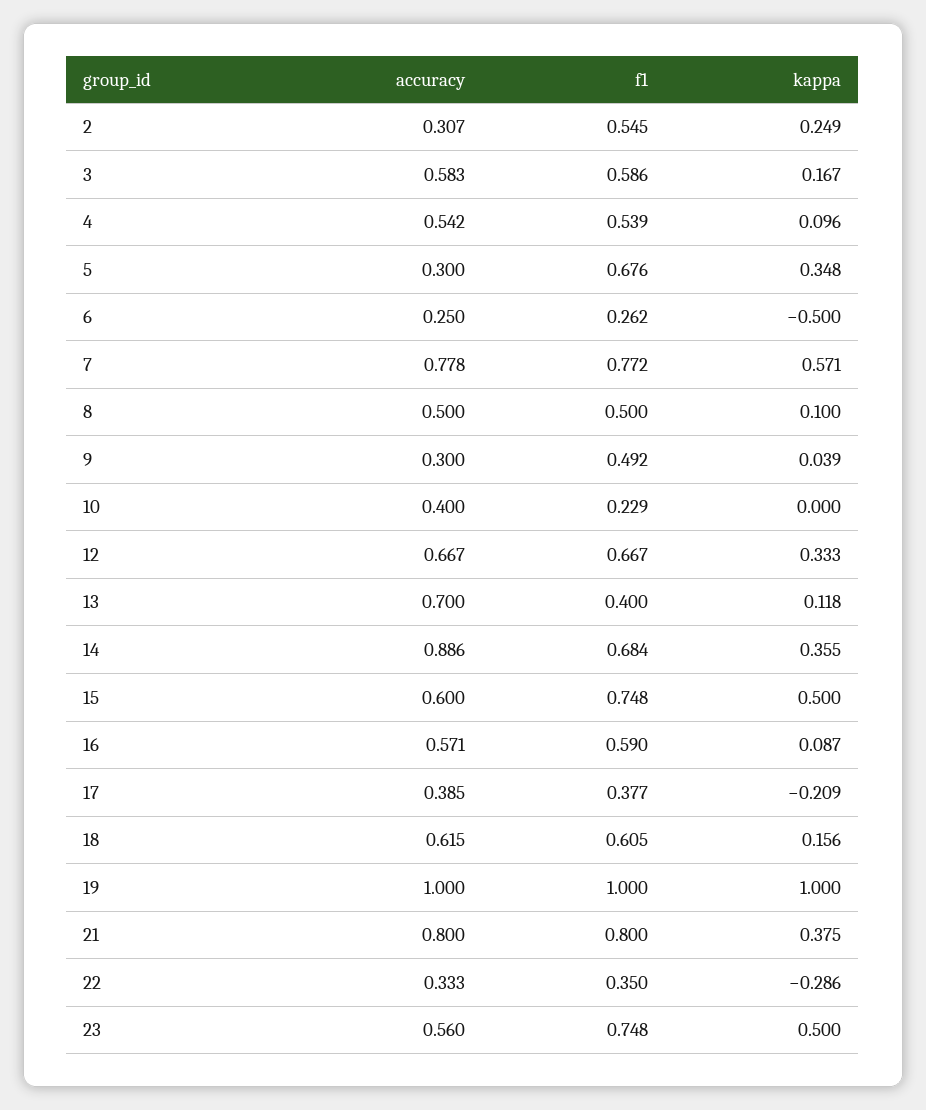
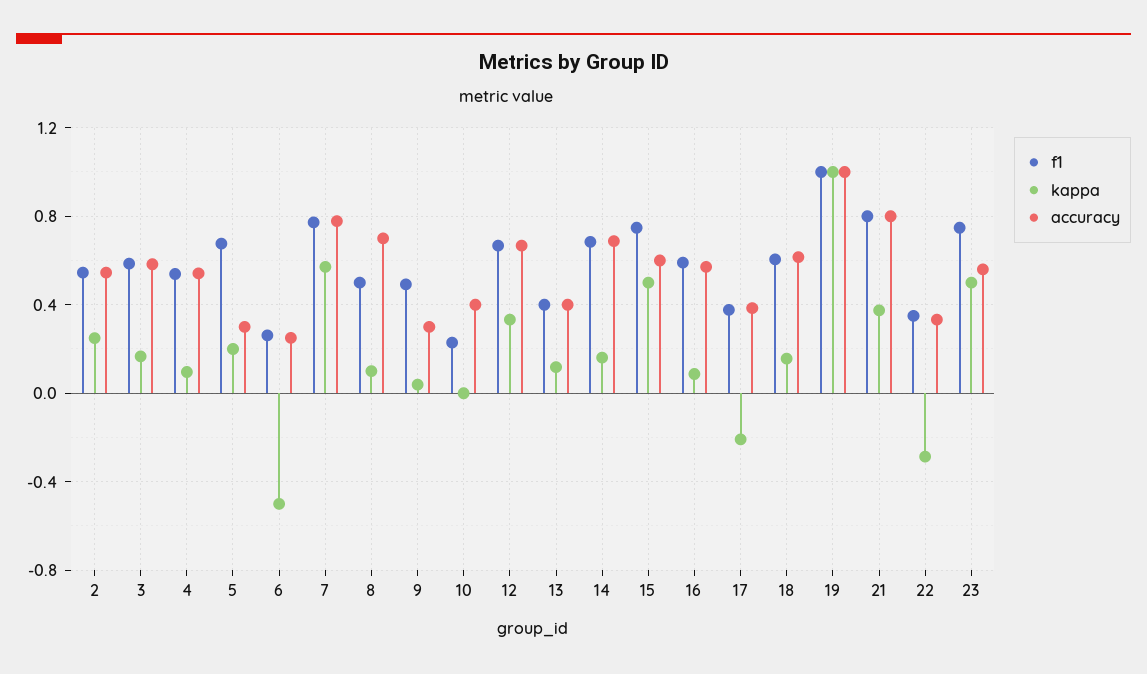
accuracy, 2: 0.307 -> 0.55
kappa, 5: 0.348 -> 0.2
accuracy, 8: 0.5 -> 0.7
accuracy, 13: 0.7 -> 0.4
accuracy, 14: 0.886 -> 0.7
kappa, 14: 0.355 -> 0.15

